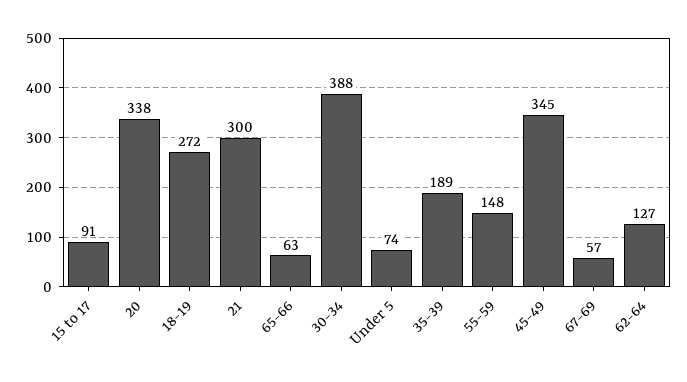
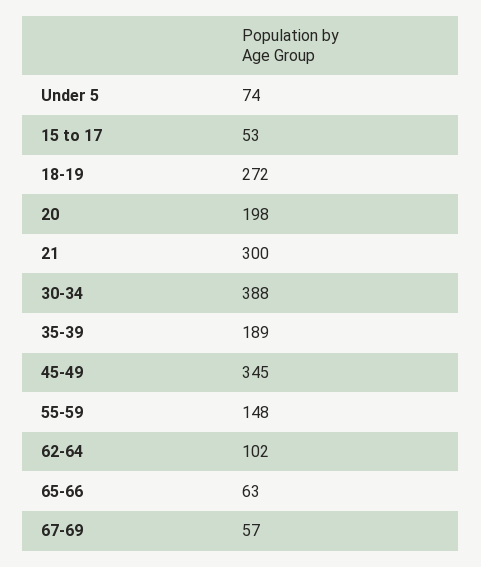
15 to 17: 91 -> 53
20: 338 -> 198
62-64: 127 -> 102

